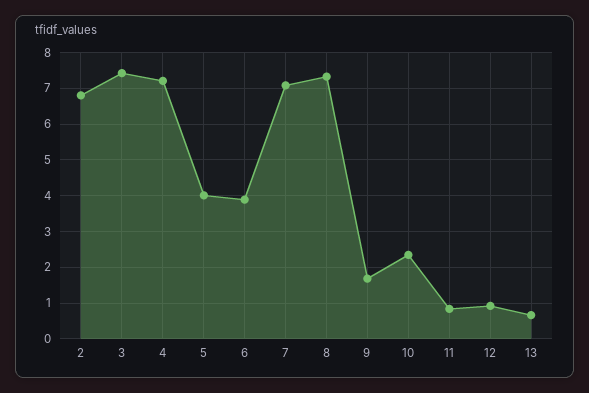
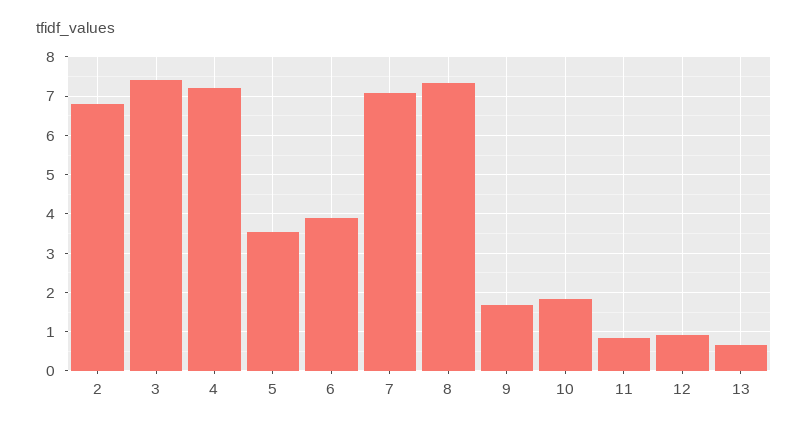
5: 4 -> 3.6
10: 2.4 -> 1.8

